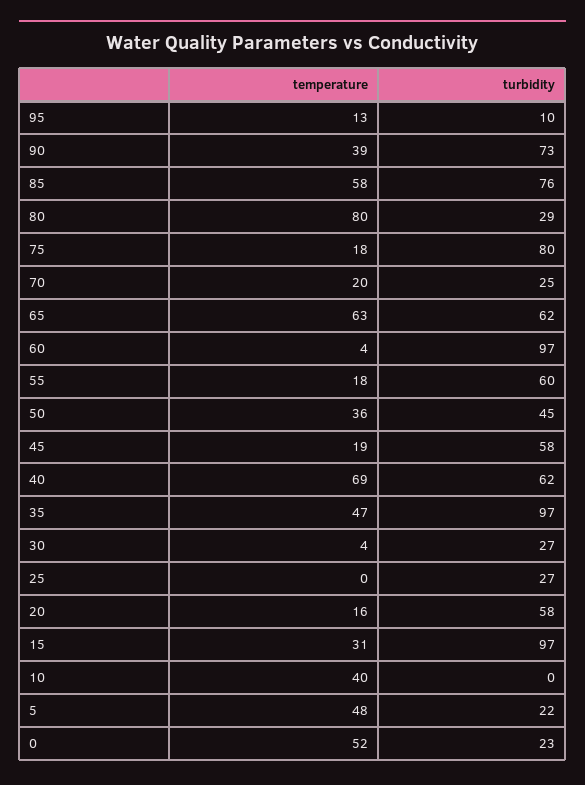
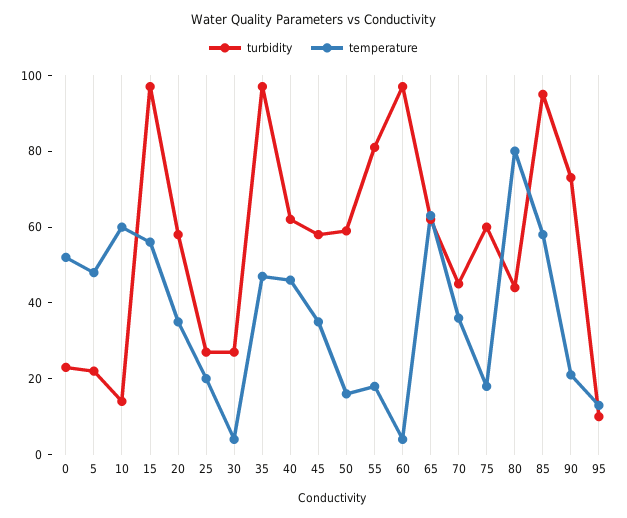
temperature, 90: 39 -> 20
turbidity, 85: 76 -> 95
turbidity, 80: 29 -> 45
turbidity, 75: 80 -> 60
temperature, 70: 20 -> 35
turbidity, 70: 25 -> 45
turbidity, 55: 60 -> 80
temperature, 50: 36 -> 15
turbidity, 50: 45 -> 60
temperature, 45: 19 -> 35
temperature, 40: 69 -> 45
temperature, 25: 0 -> 20
temperature, 20: 16 -> 35
temperature, 15: 31 -> 55
temperature, 10: 40 -> 60
turbidity, 10: 0 -> 15

